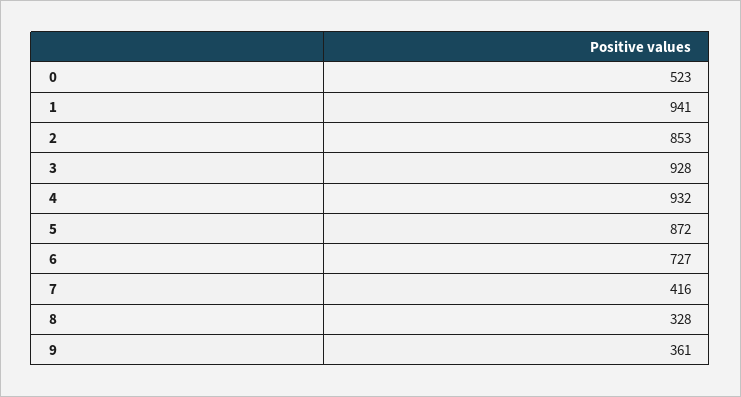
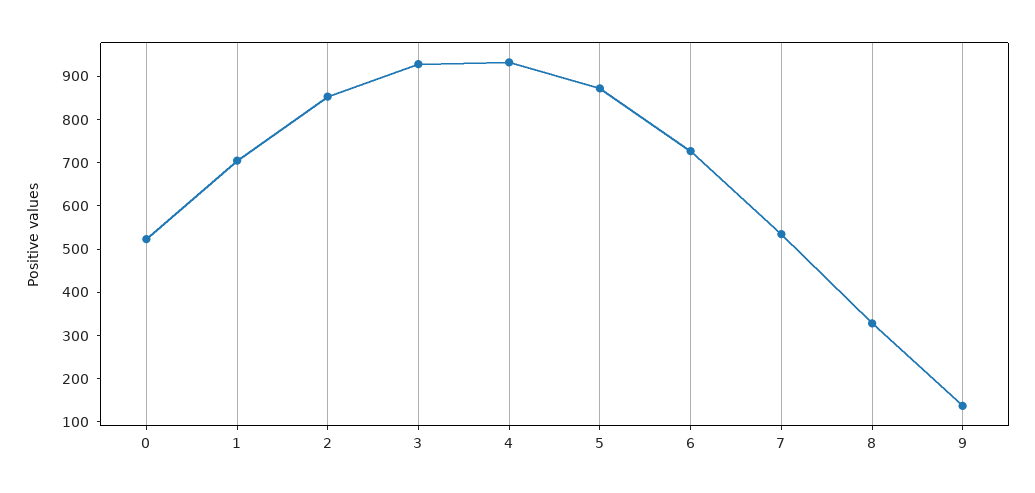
1: 941 -> 700
7: 416 -> 540
9: 361 -> 140

